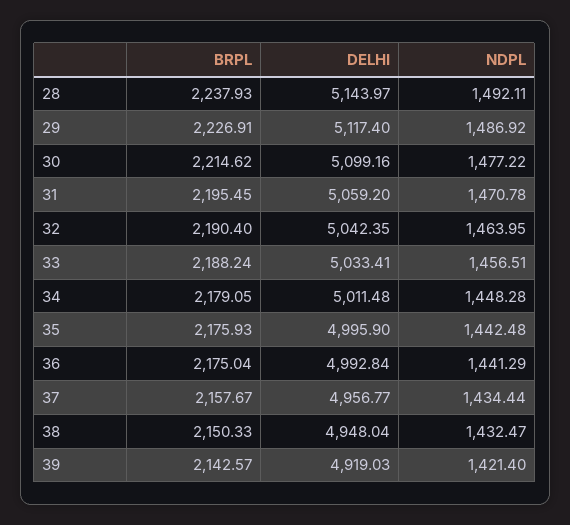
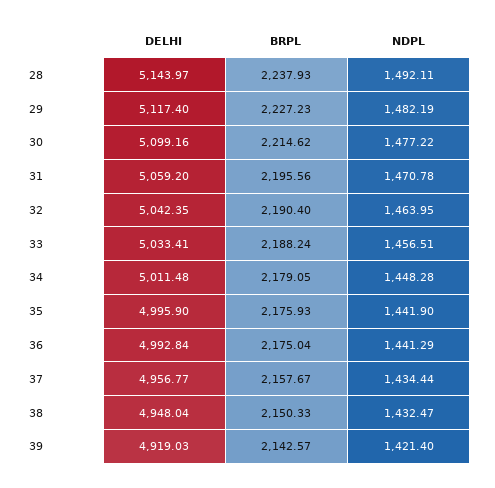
BRPL, 29: 2226.91 -> 2227.23
NDPL, 29: 1486.92 -> 1482.19
BRPL, 31: 2195.45 -> 2195.56
NDPL, 35: 1442.48 -> 1441.9

